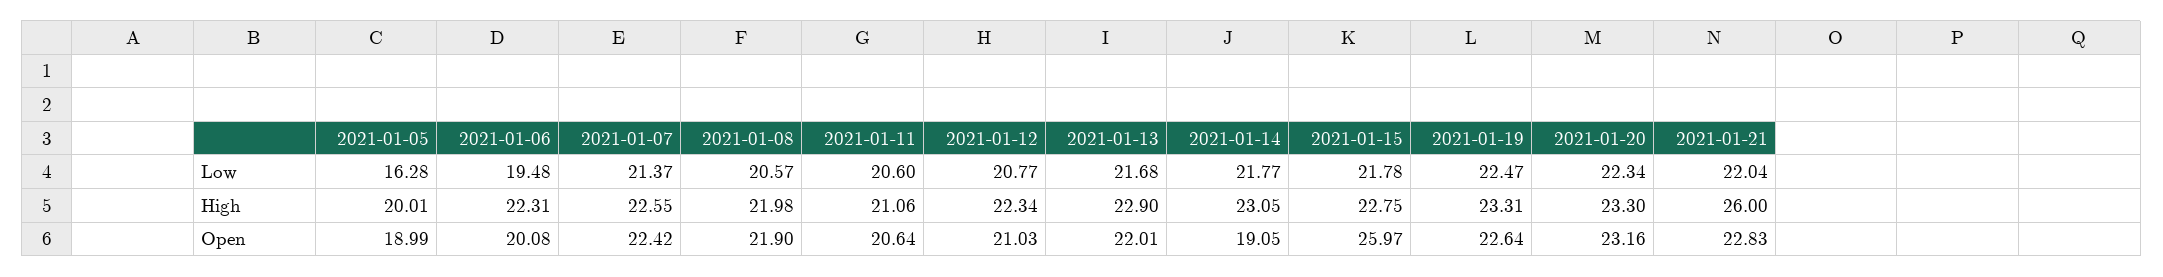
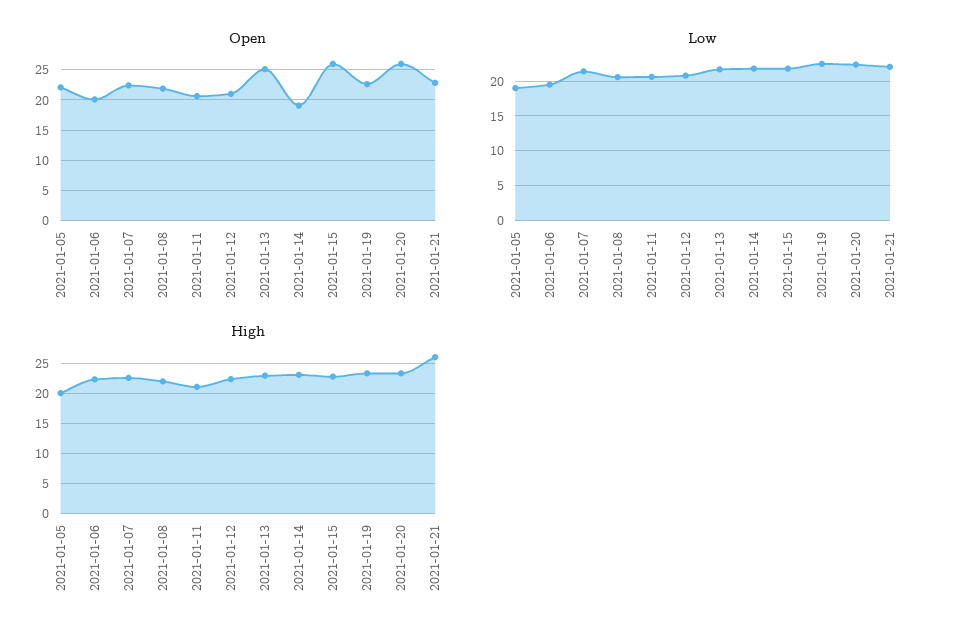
Low, 2021-01-05: 16.28 -> 19
Open, 2021-01-05: 18.99 -> 22
Open, 2021-01-13: 22.01 -> 25
Open, 2021-01-20: 23.16 -> 26

